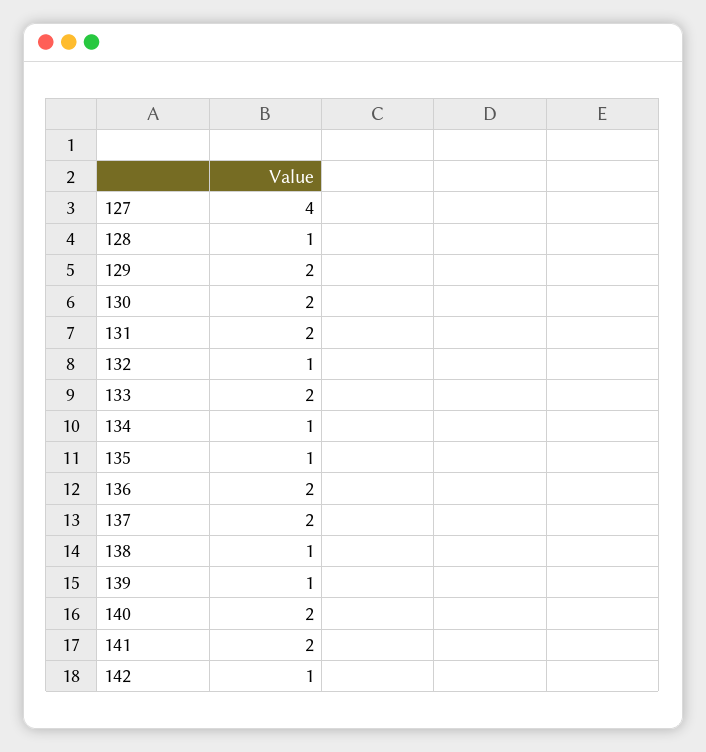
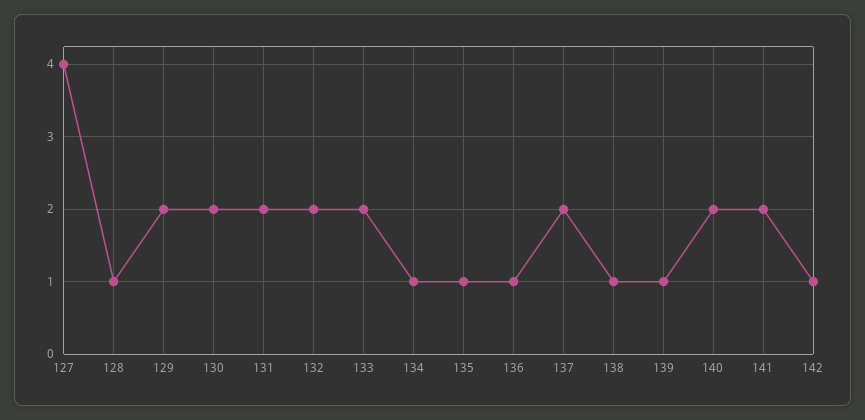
132: 1 -> 2
136: 2 -> 1

